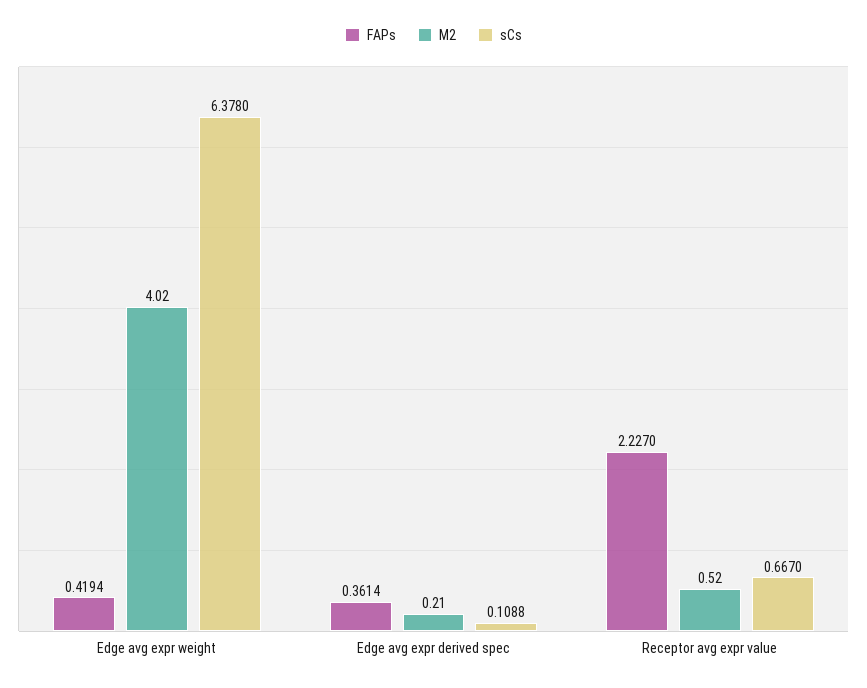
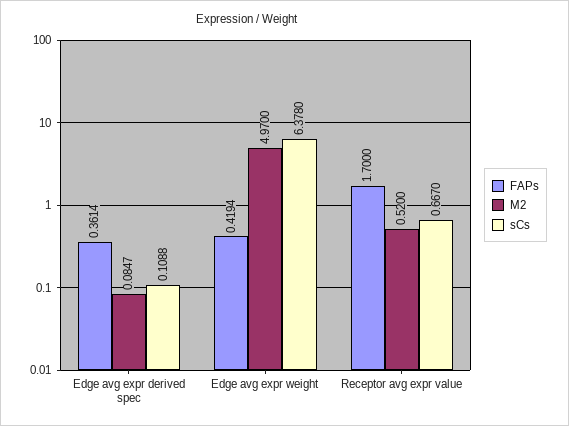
M2, Edge avg expr weight: 4.02 -> 4.97
M2, Edge avg expr derived spec: 0.21 -> 0.0847
FAPs, Receptor avg expr value: 2.227 -> 1.7

